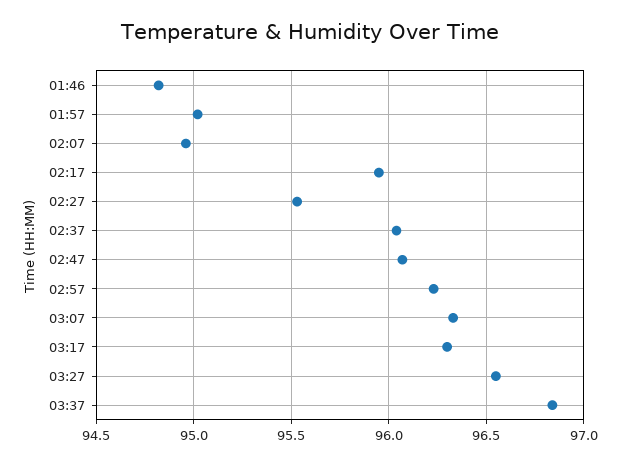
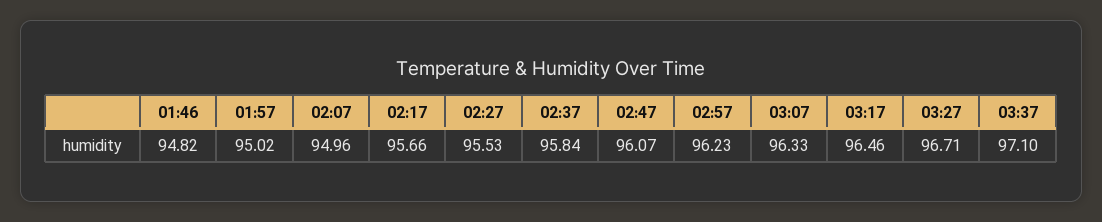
02:17: 95.95 -> 95.66
02:37: 96.05 -> 95.84
03:17: 96.3 -> 96.46
03:27: 96.55 -> 96.71
03:37: 96.85 -> 97.1

